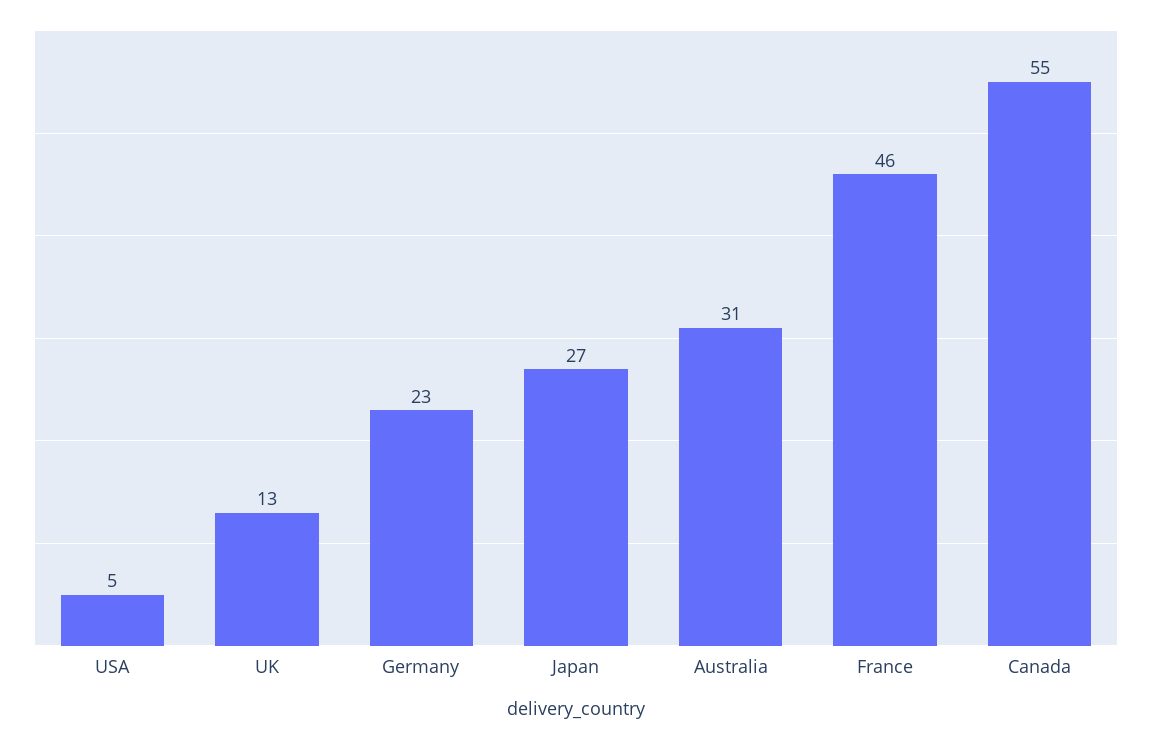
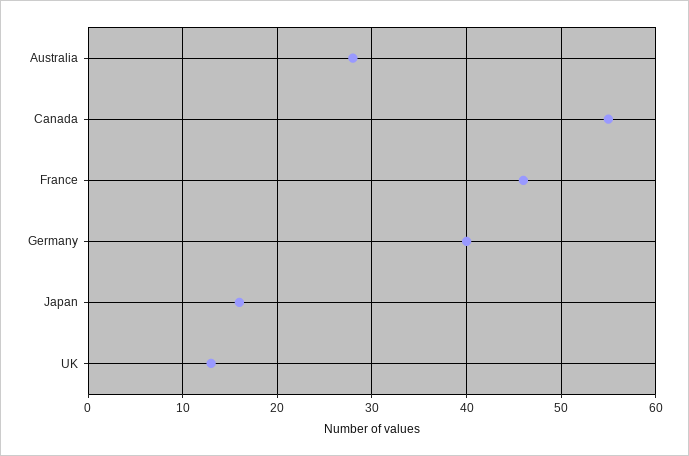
USA: 5 -> none
Germany: 23 -> 40
Japan: 27 -> 16
Australia: 31 -> 28

